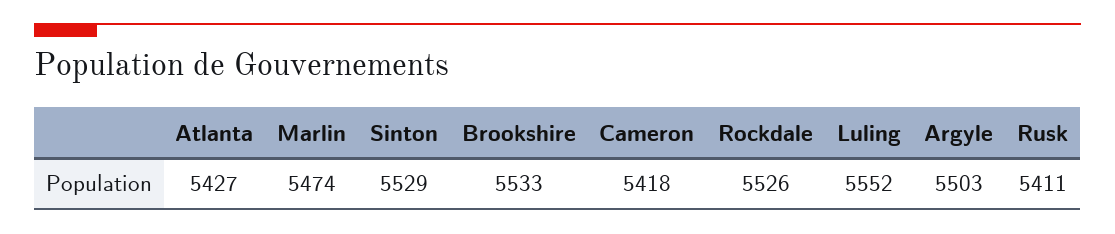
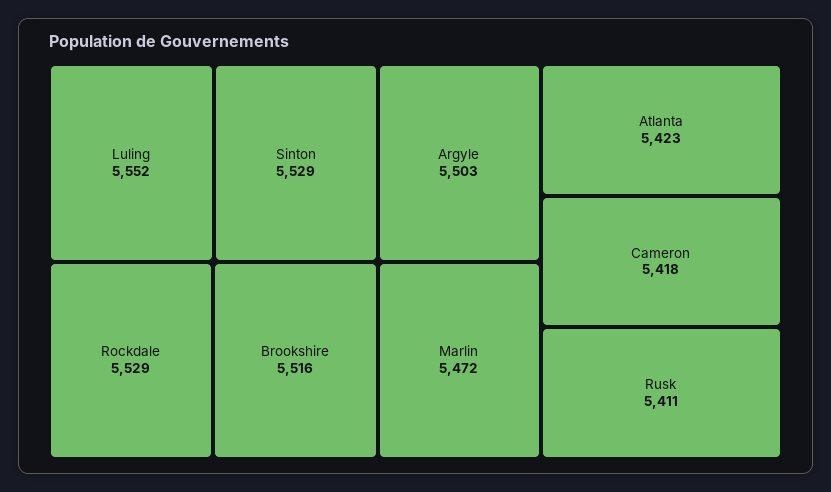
Atlanta: 5427 -> 5423
Marlin: 5474 -> 5472
Brookshire: 5533 -> 5516
Rockdale: 5526 -> 5529

